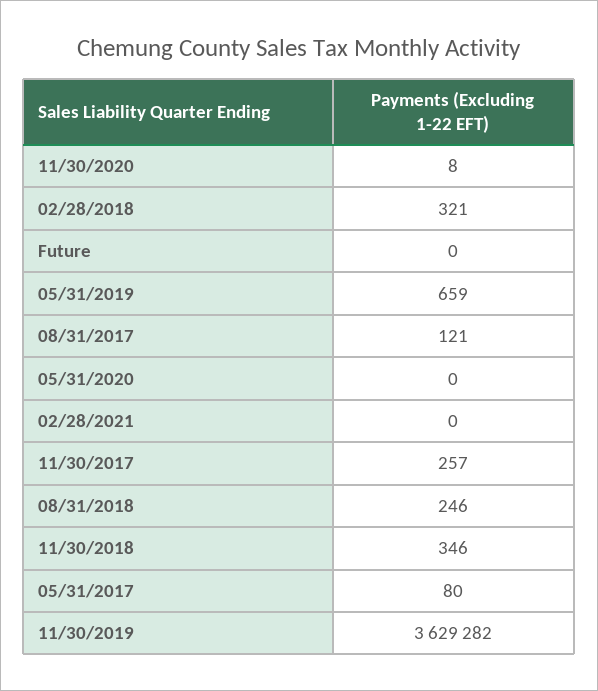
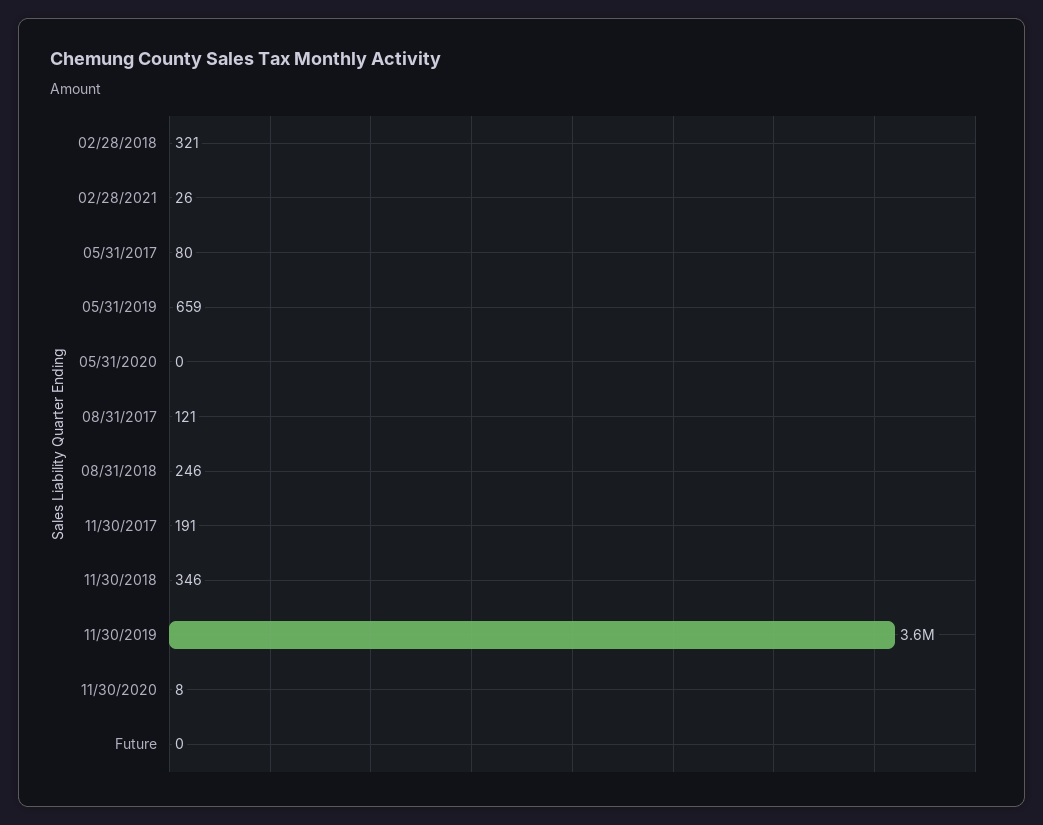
02/28/2021: 0 -> 26
11/30/2017: 257 -> 191

